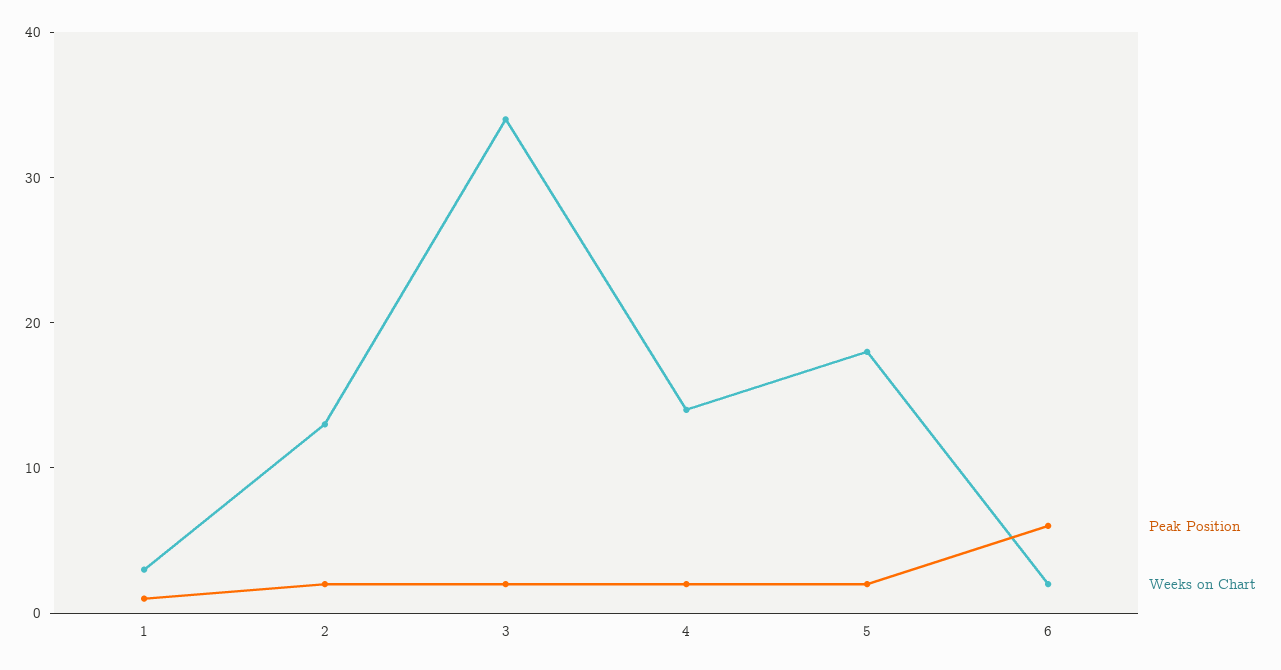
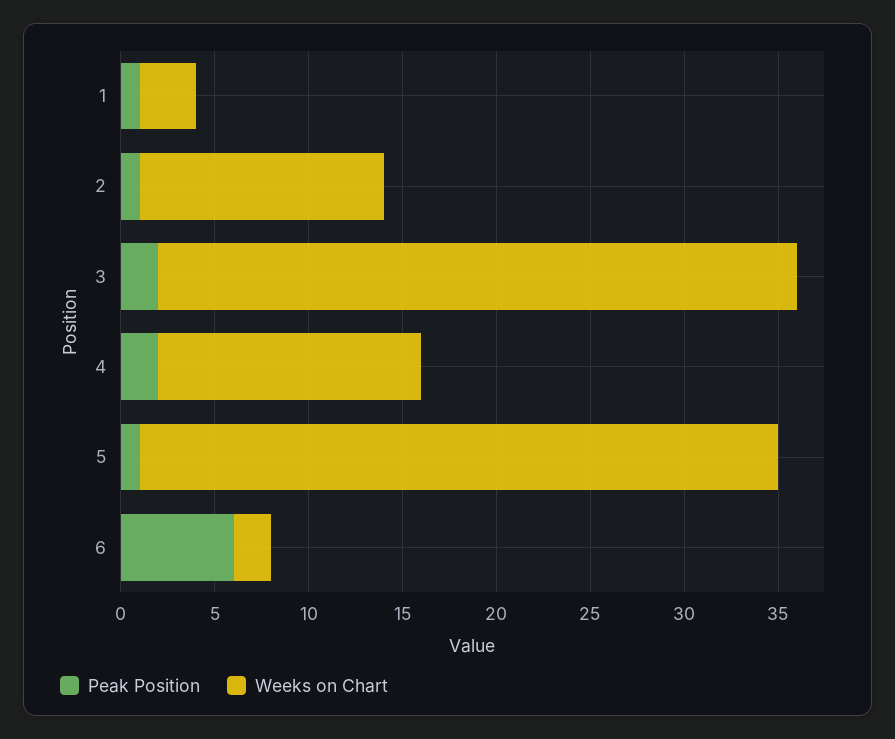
Peak Position, 2: 2 -> 1
Peak Position, 5: 2 -> 1
Weeks on Chart, 5: 18 -> 34

